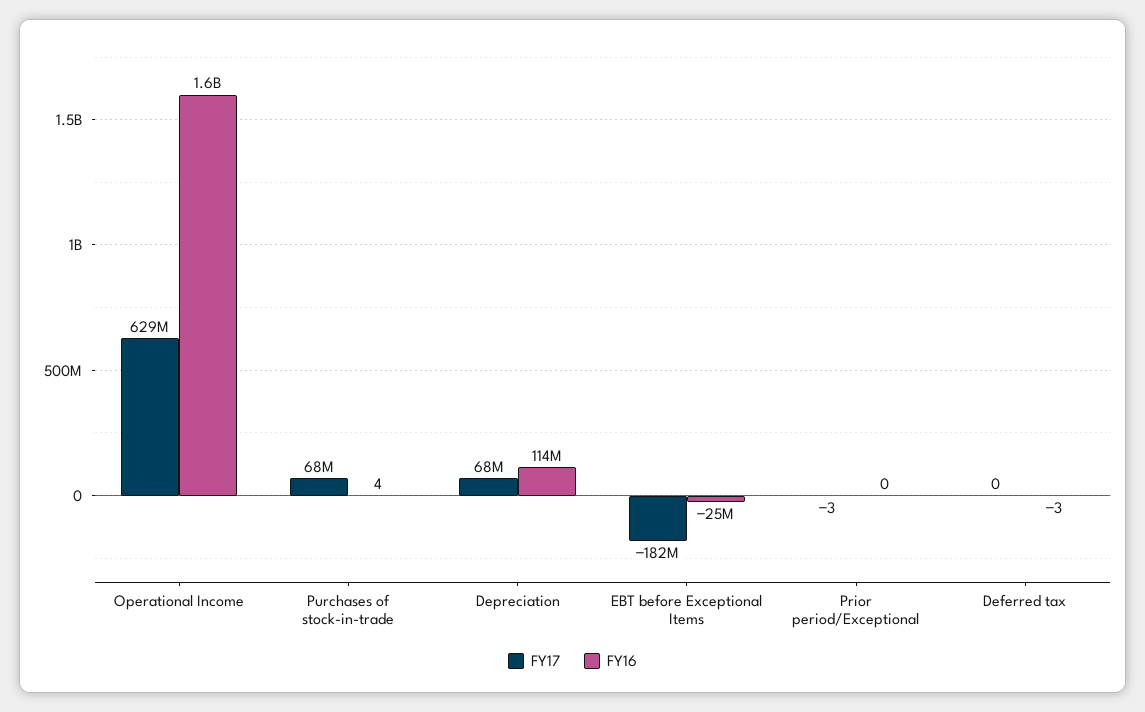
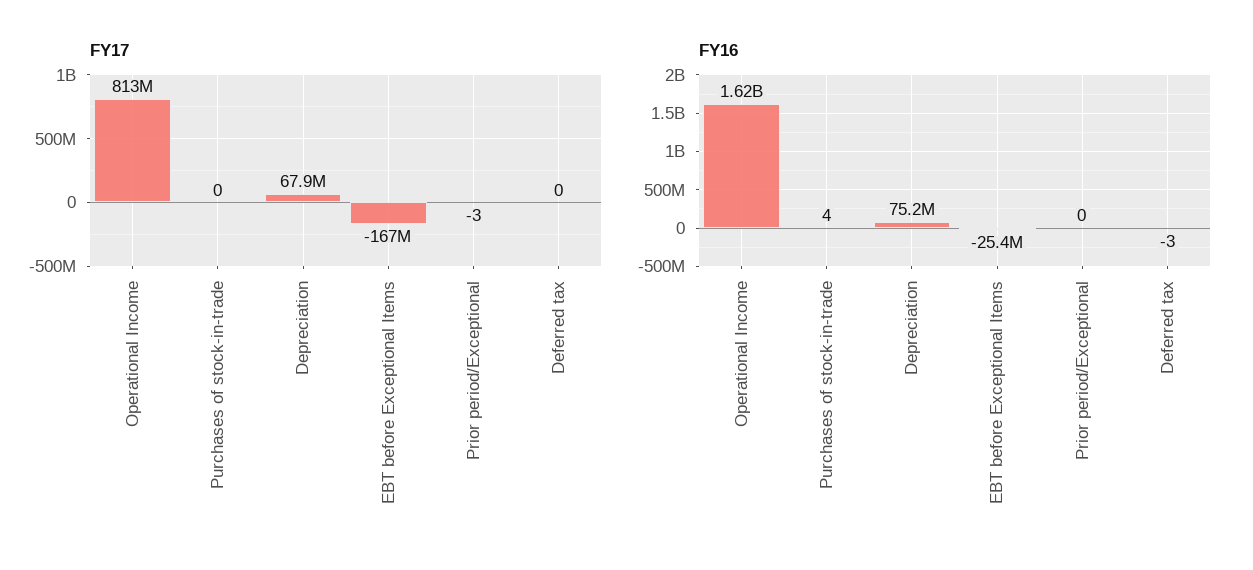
FY17, Operational Income: 629000000 -> 813000000
FY17, Purchases of stock-in-trade: 68000000 -> 0
FY16, Depreciation: 114000000 -> 75200000
FY17, EBT before Exceptional Items: -182000000 -> -167000000

